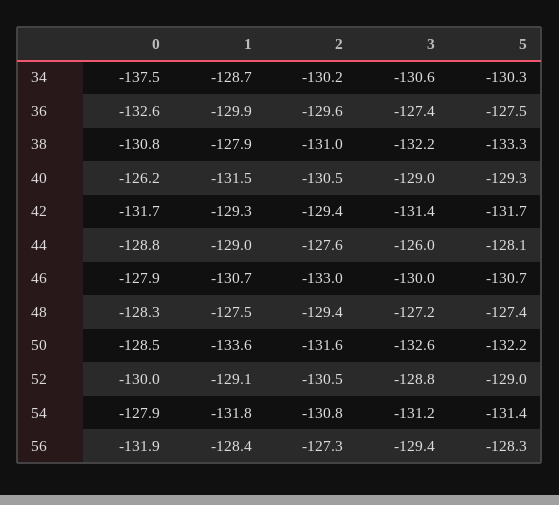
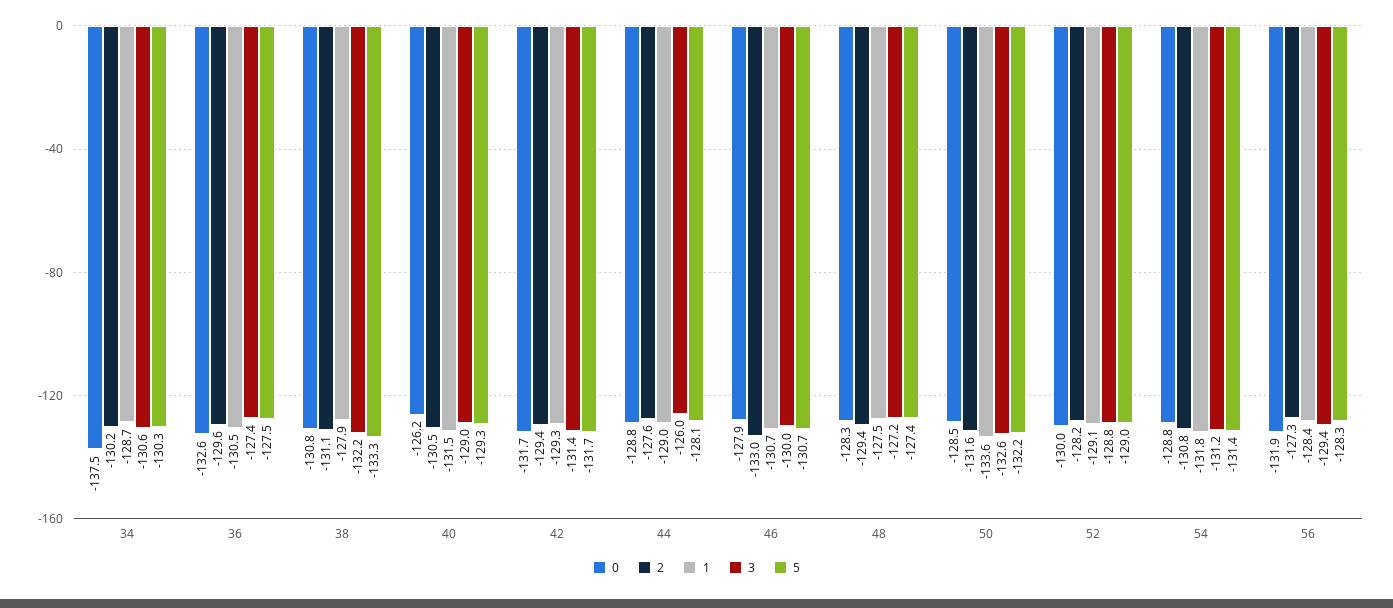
1, 36: -129.9 -> -130.5
2, 38: -131 -> -131.1
2, 52: -130.5 -> -128.2
0, 54: -127.9 -> -128.8

